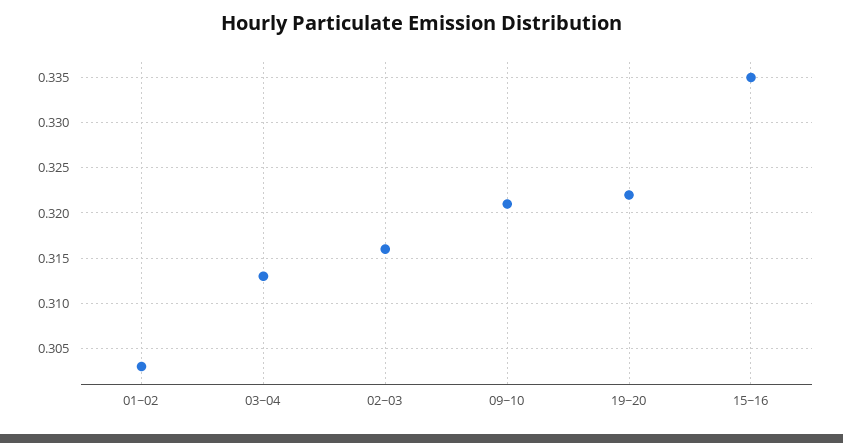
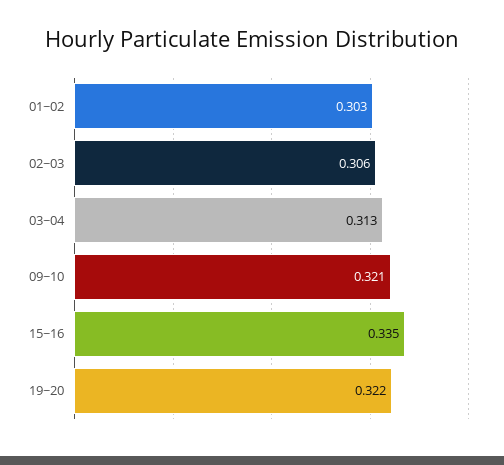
02~03: 0.316 -> 0.306

